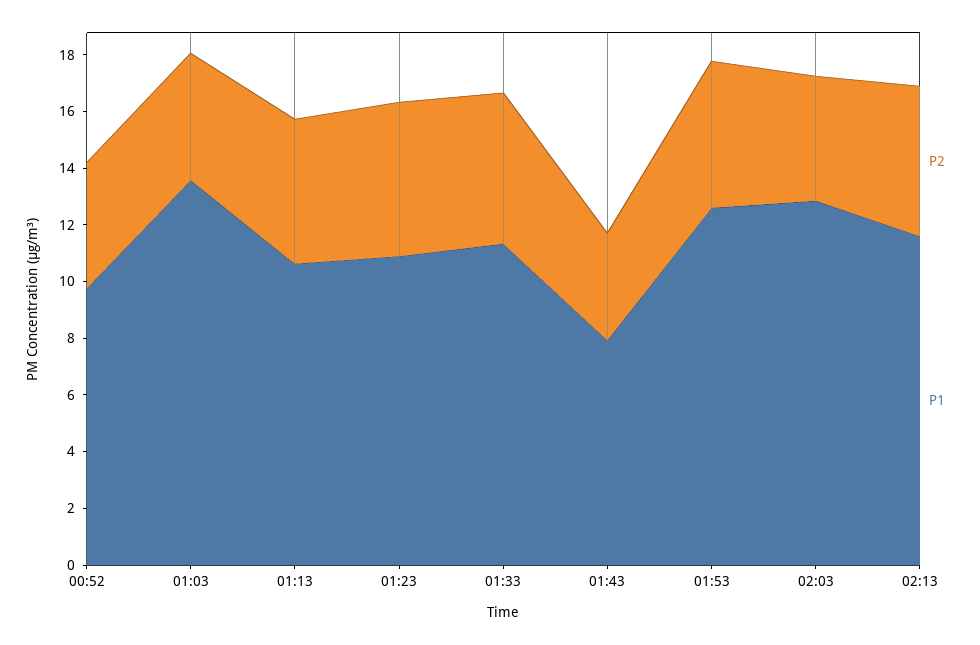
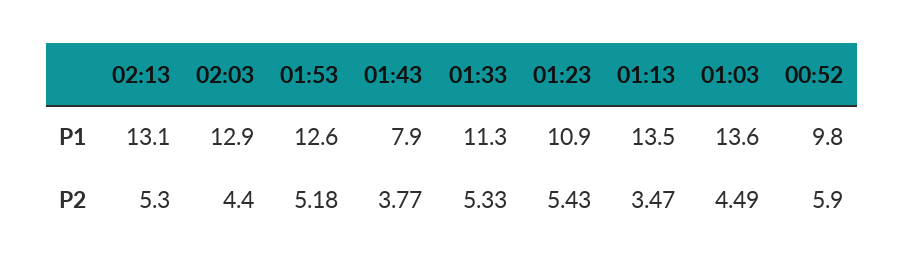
P2, 00:52: 4.5 -> 5.9
P2, 01:13: 5 -> 3.47
P1, 01:13: 10.5 -> 13.5
P1, 02:13: 11.5 -> 13.1

